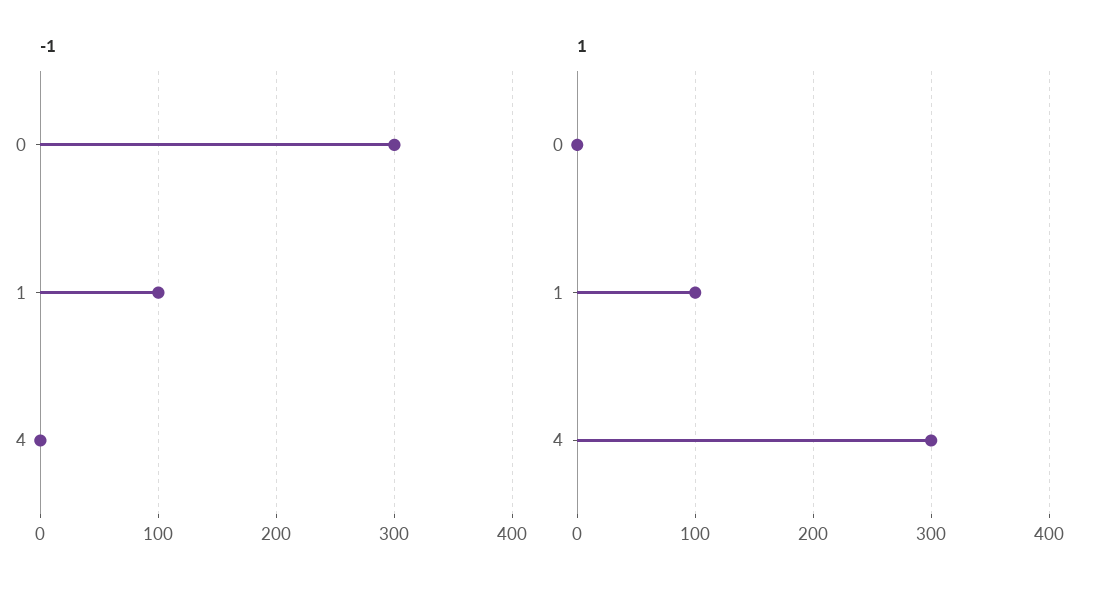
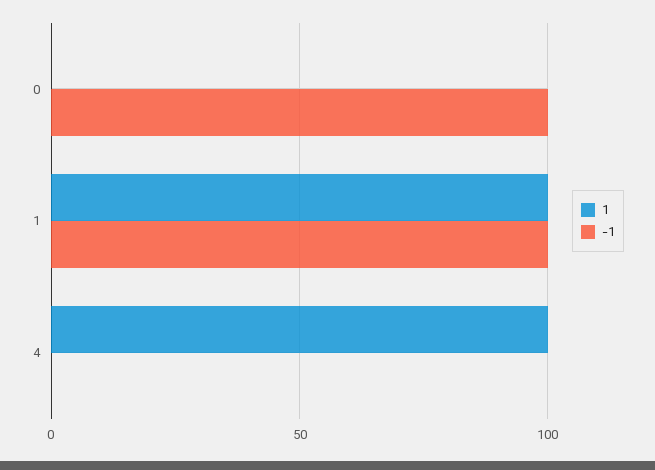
-1, 0: 300 -> 100
1, 4: 300 -> 100

